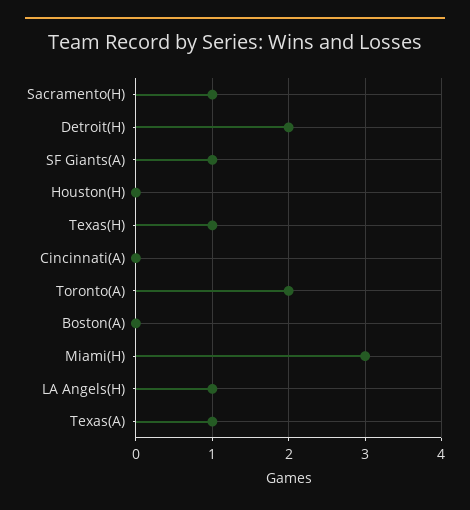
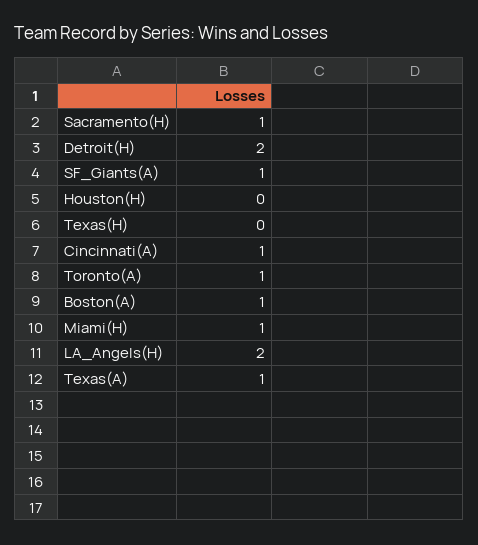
Texas(H): 1 -> 0
Cincinnati(A): 0 -> 1
Toronto(A): 2 -> 1
Boston(A): 0 -> 1
Miami(H): 3 -> 1
LA Angels(H): 1 -> 2

